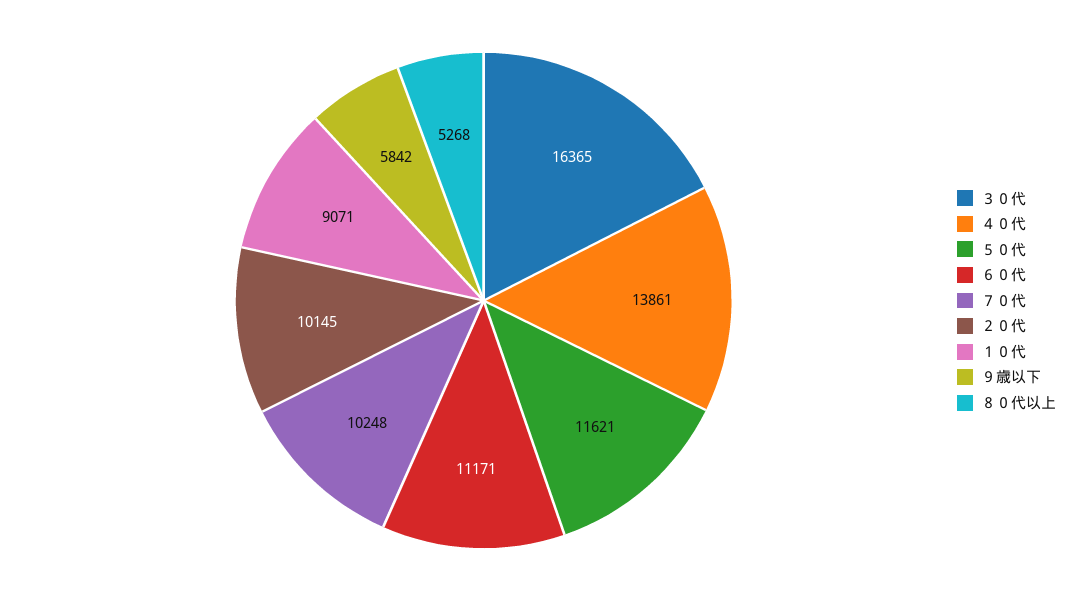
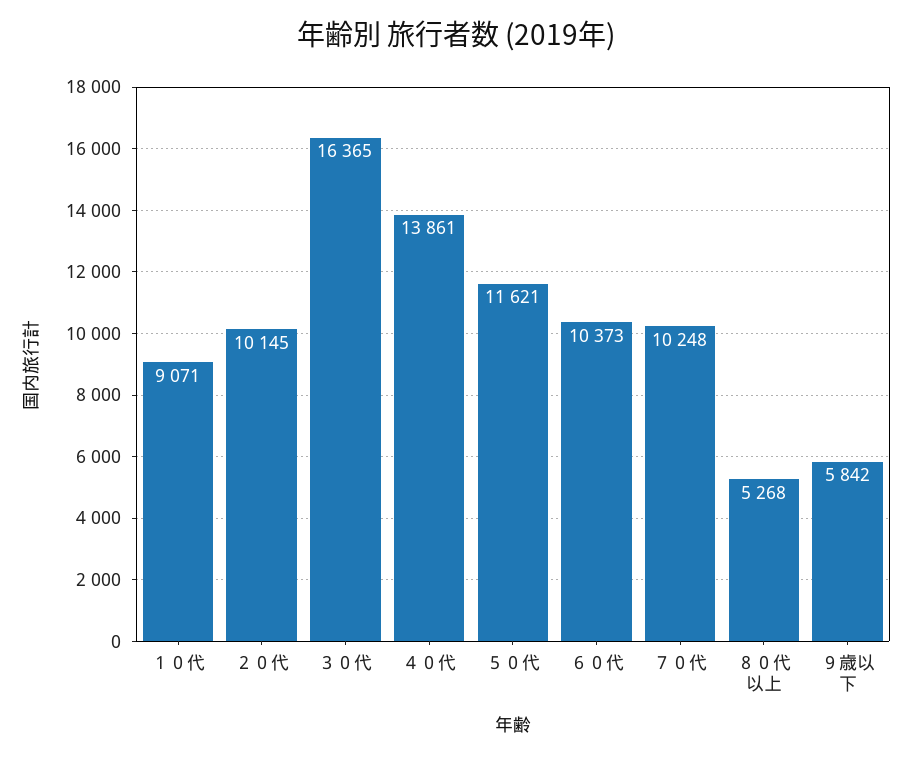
６０代: 11171 -> 10373

